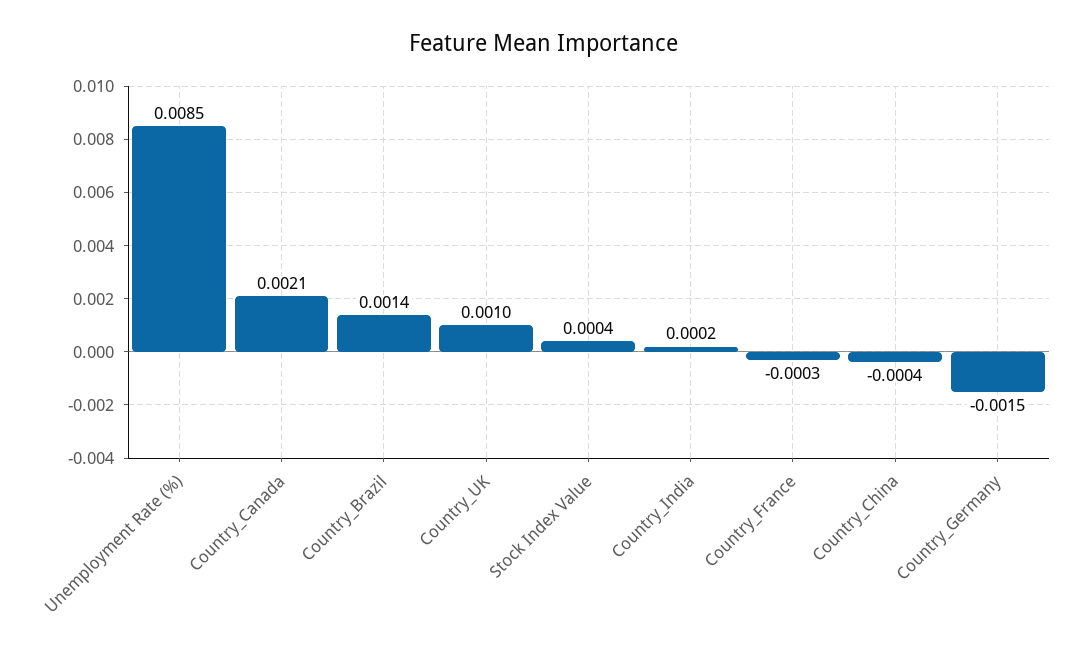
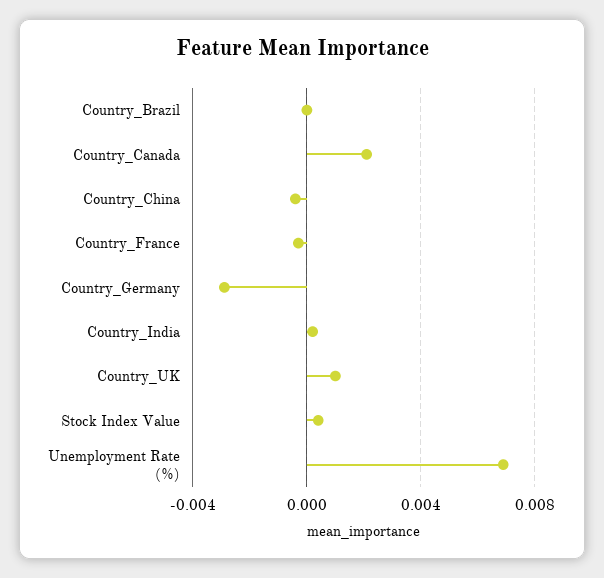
Unemployment Rate (%): 0.0085 -> 0.007
Country_Brazil: 0.0014 -> 0
Country_Germany: -0.0015 -> -0.003

